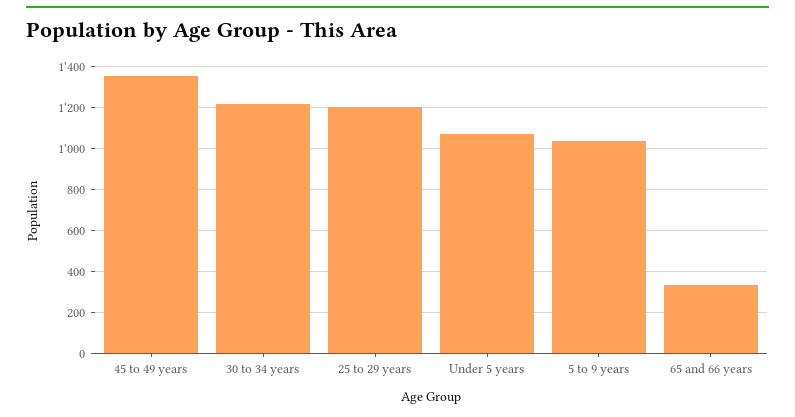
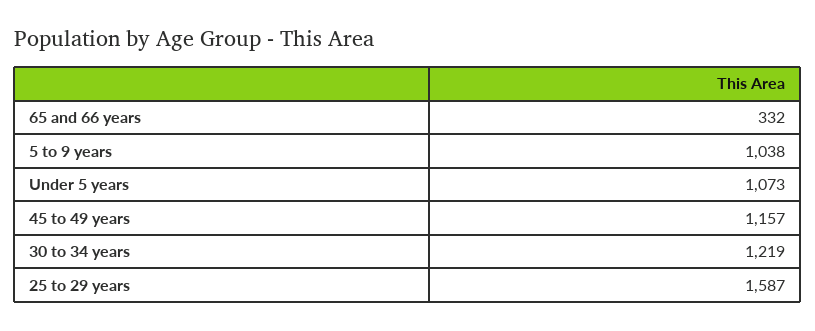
45 to 49 years: 1350 -> 1157
25 to 29 years: 1200 -> 1587

